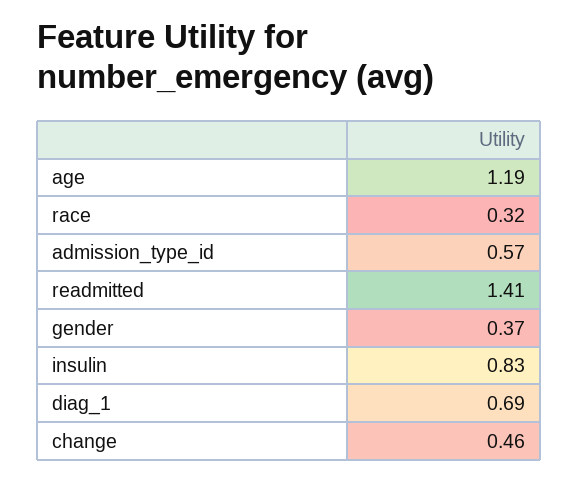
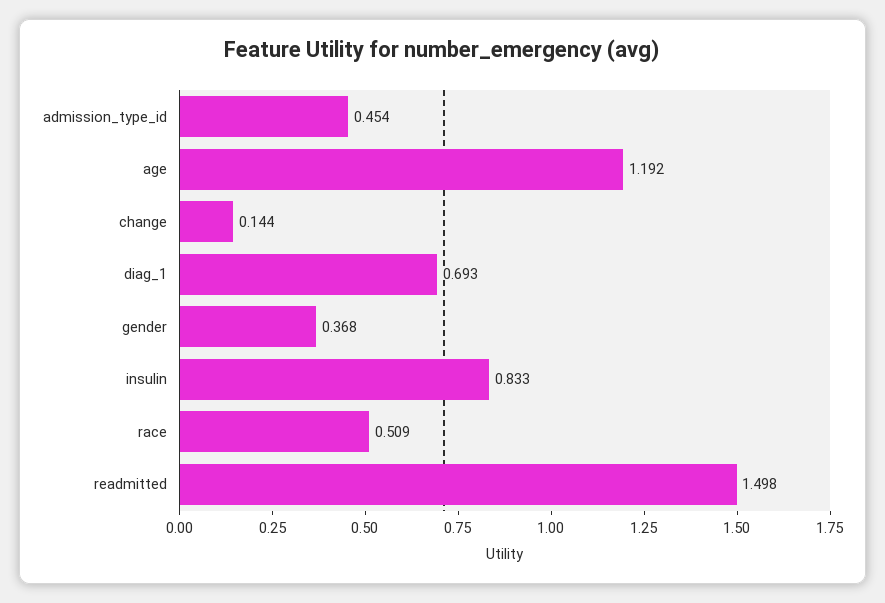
race: 0.32 -> 0.509
admission_type_id: 0.57 -> 0.454
readmitted: 1.41 -> 1.498
change: 0.46 -> 0.144

